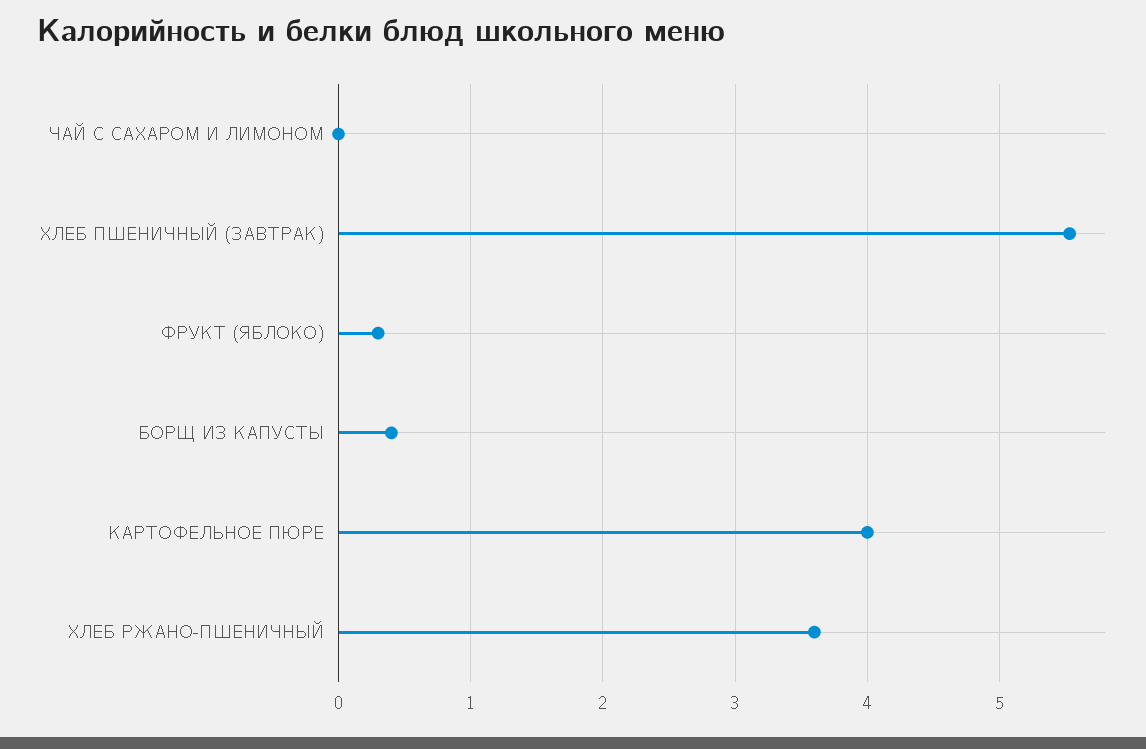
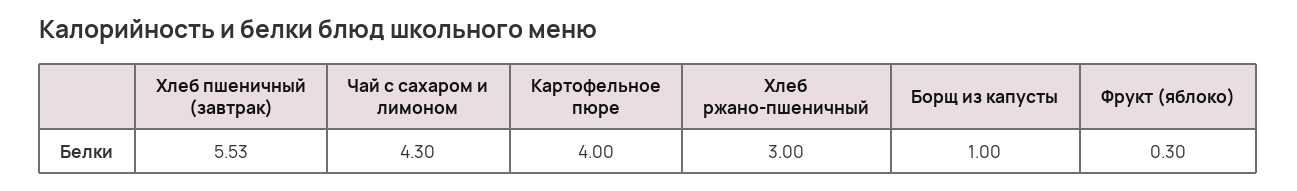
ЧАЙ С САХАРОМ И ЛИМОНОМ: 0 -> 4.3
БОРЩ ИЗ КАПУСТЫ: 0.4 -> 1
ХЛЕБ РЖАНО-ПШЕНИЧНЫЙ: 3.6 -> 3

